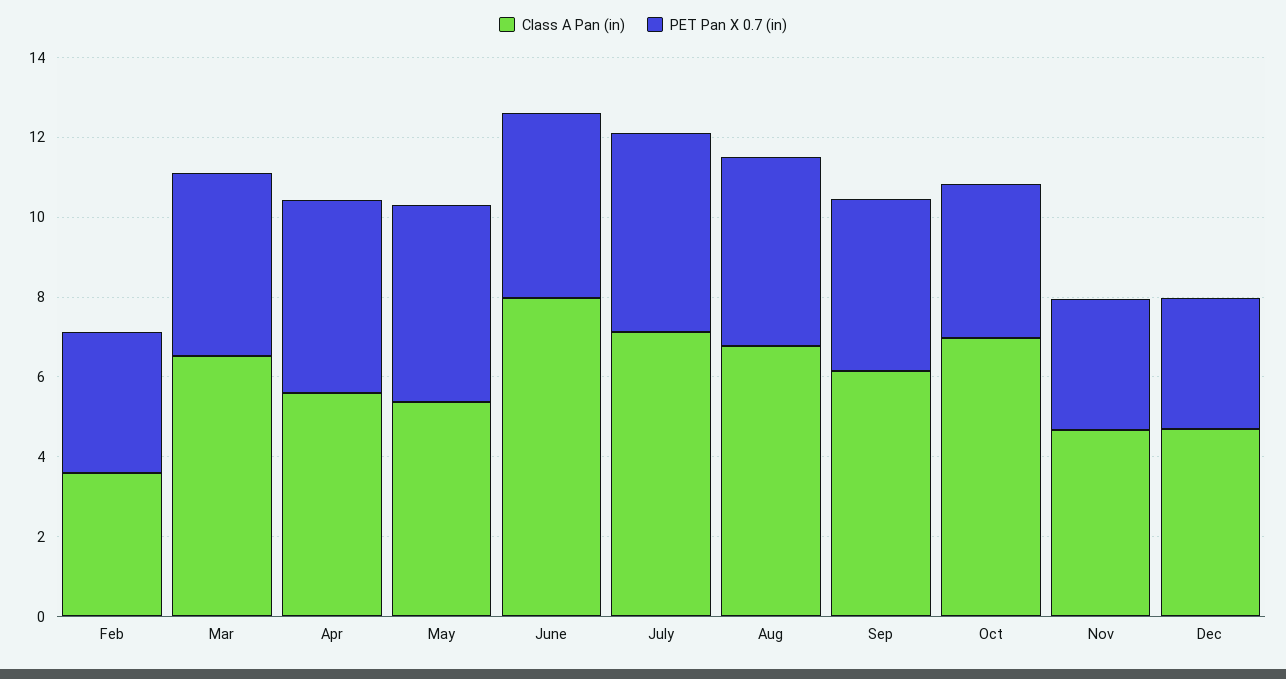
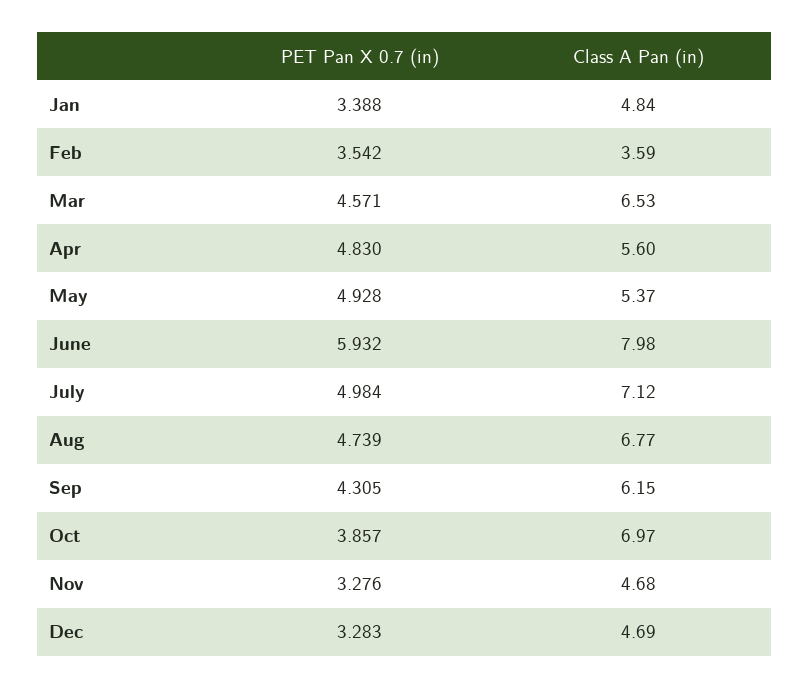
PET Pan X 0.7 (in), June: 4.5 -> 5.932
PET Pan X 0.7 (in), Jan: none -> 3.388
Class A Pan (in), Jan: none -> 4.84

